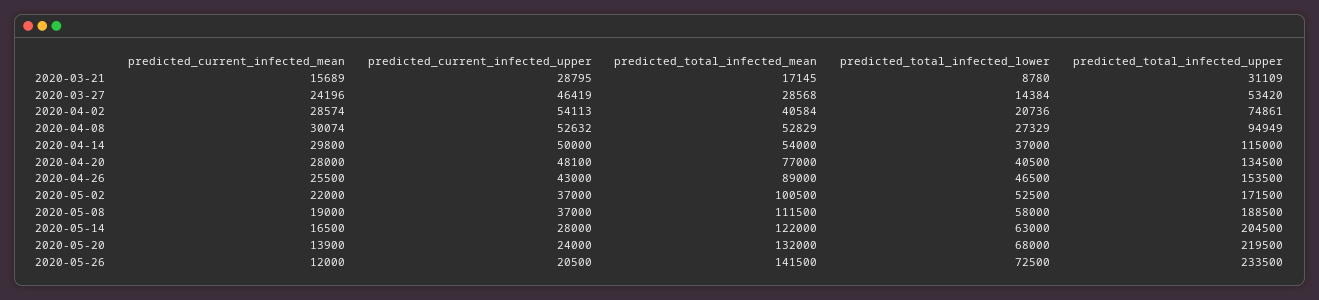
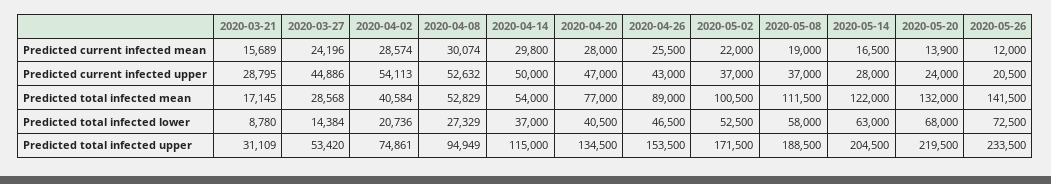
predicted_current_infected_upper, 2020-03-27: 46419 -> 44886
predicted_current_infected_upper, 2020-04-20: 48100 -> 47000

